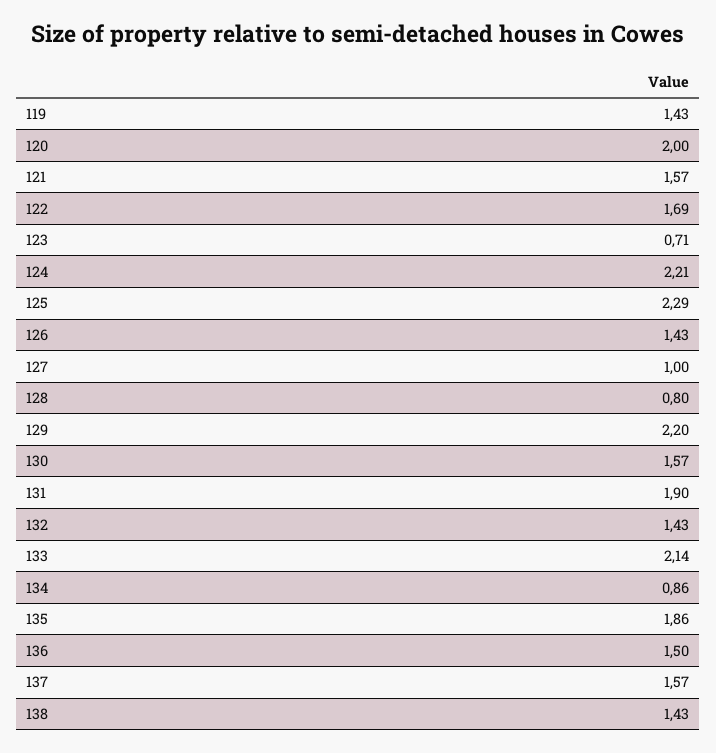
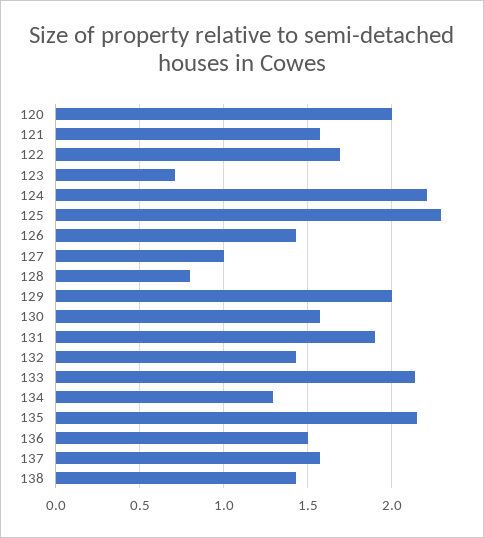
119: 1.43 -> none
129: 2.2 -> 2
134: 0.86 -> 1.3
135: 1.86 -> 2.15

